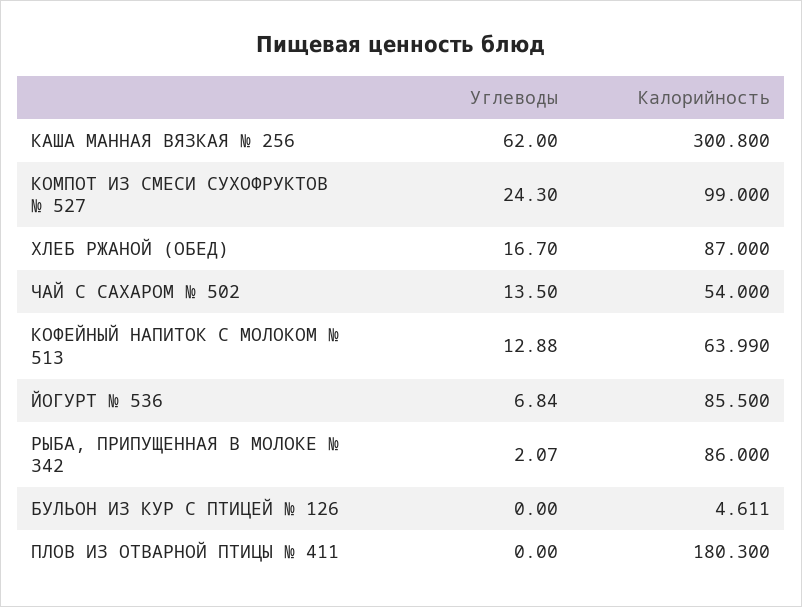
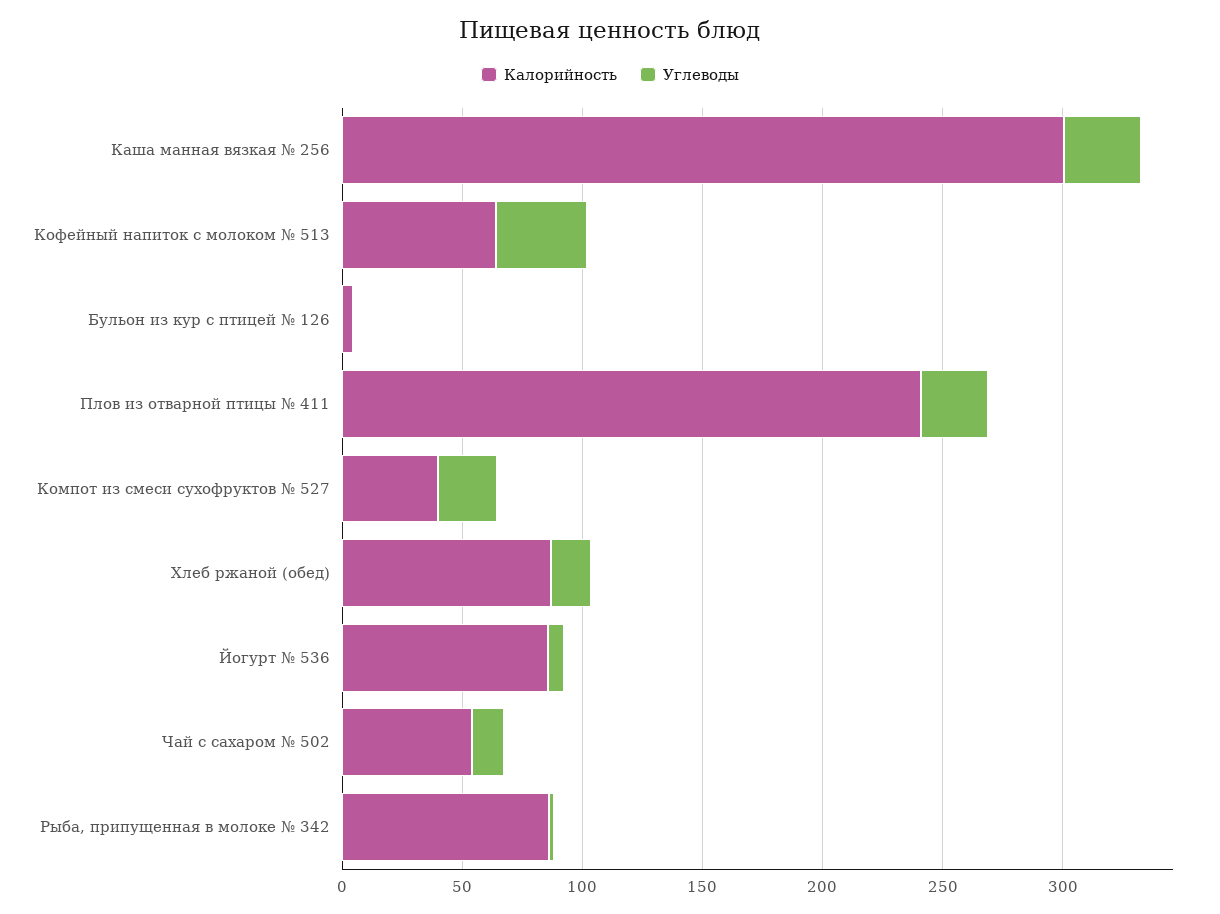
Углеводы, КАША МАННАЯ ВЯЗКАЯ № 256: 62 -> 30
Калорийность, КОМПОТ ИЗ СМЕСИ СУХОФРУКТОВ № 527: 99 -> 40
Углеводы, КОФЕЙНЫЙ НАПИТОК С МОЛОКОМ № 513: 12.88 -> 40
Углеводы, ПЛОВ ИЗ ОТВАРНОЙ ПТИЦЫ № 411: 0 -> 30
Калорийность, ПЛОВ ИЗ ОТВАРНОЙ ПТИЦЫ № 411: 180.3 -> 240

